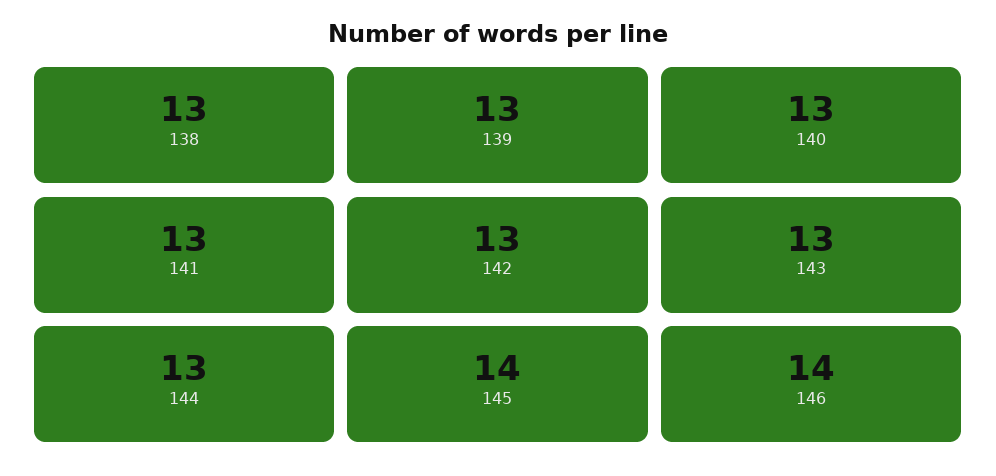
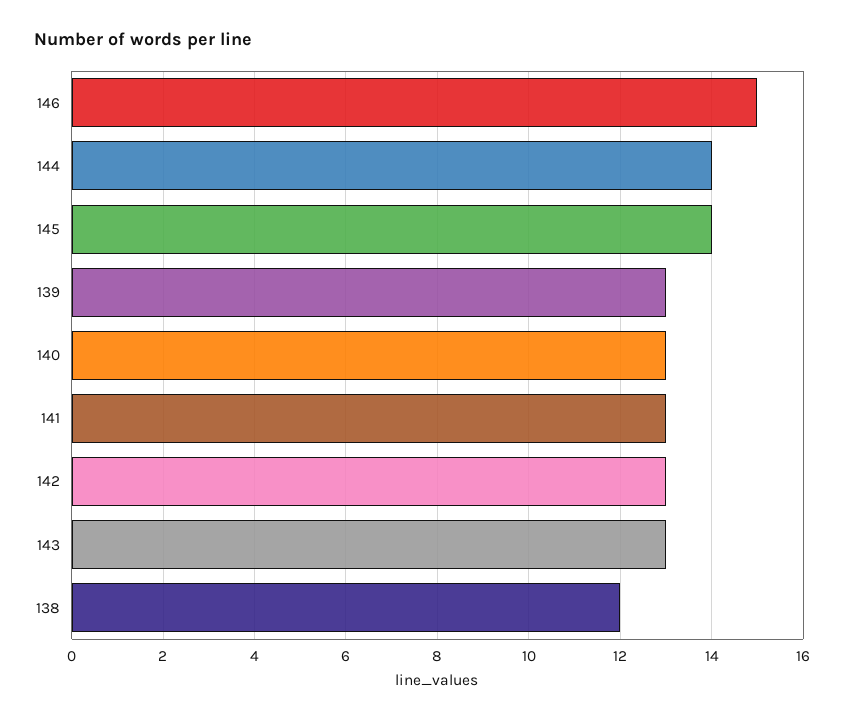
138: 13 -> 12
144: 13 -> 14
146: 14 -> 15

